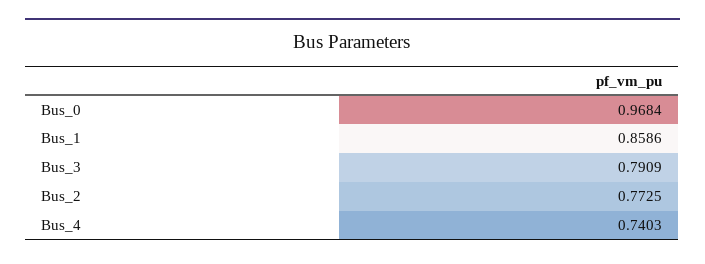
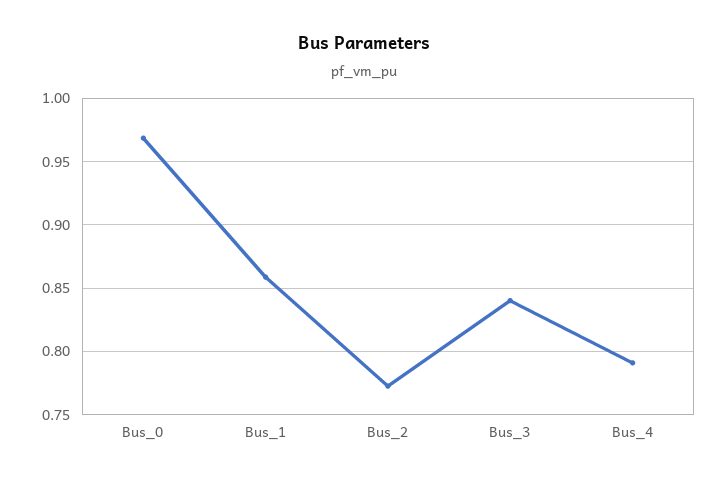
Bus_3: 0.7909 -> 0.84
Bus_4: 0.7403 -> 0.79

